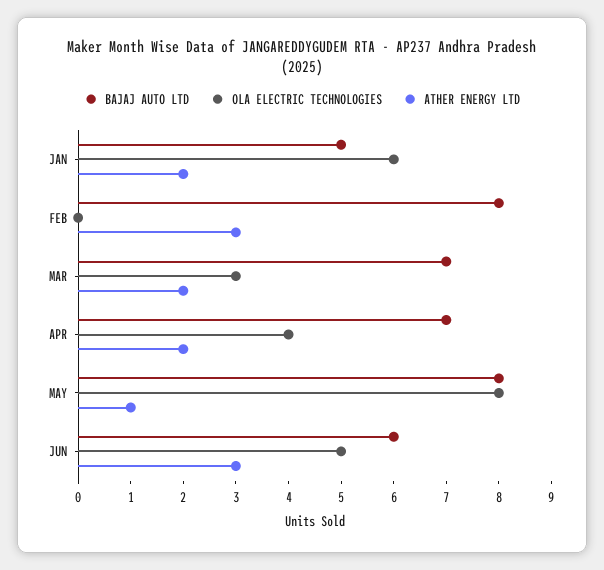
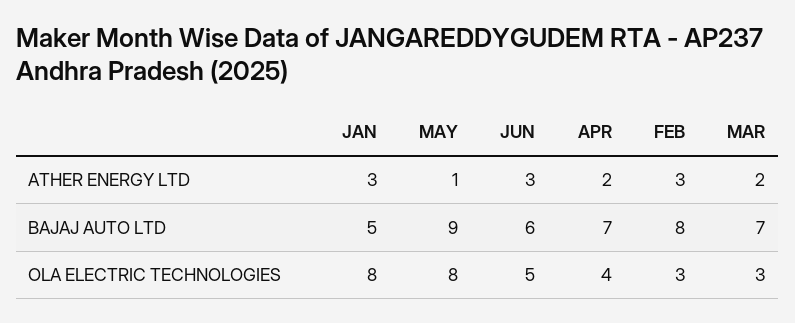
OLA ELECTRIC TECHNOLOGIES, JAN: 6 -> 8
ATHER ENERGY LTD, JAN: 2 -> 3
OLA ELECTRIC TECHNOLOGIES, FEB: 0 -> 3
BAJAJ AUTO LTD, MAY: 8 -> 9

